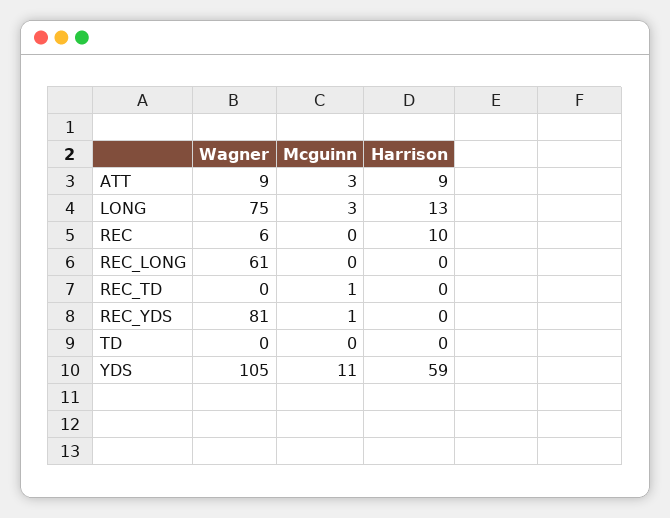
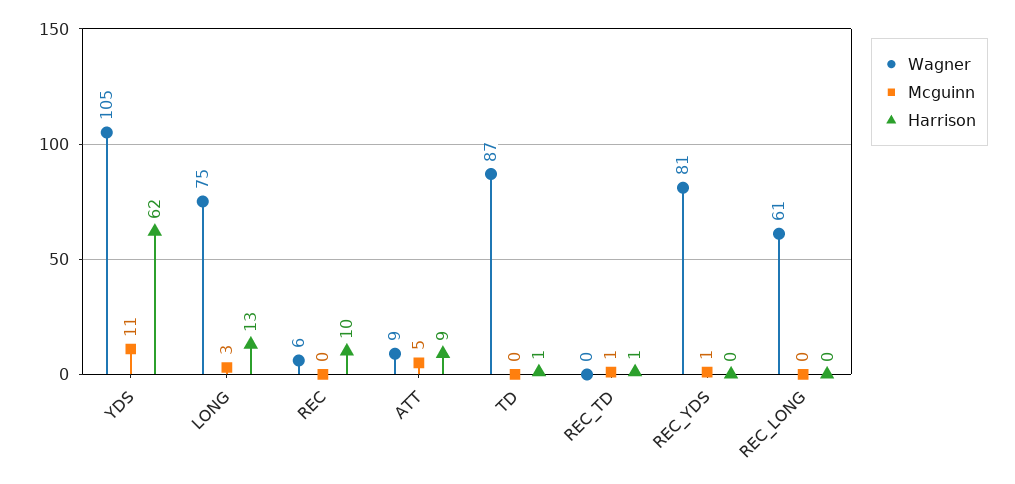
Mcguinn, ATT: 3 -> 5
Harrison, REC_TD: 0 -> 1
Wagner, TD: 0 -> 87
Harrison, TD: 0 -> 1
Harrison, YDS: 59 -> 62

